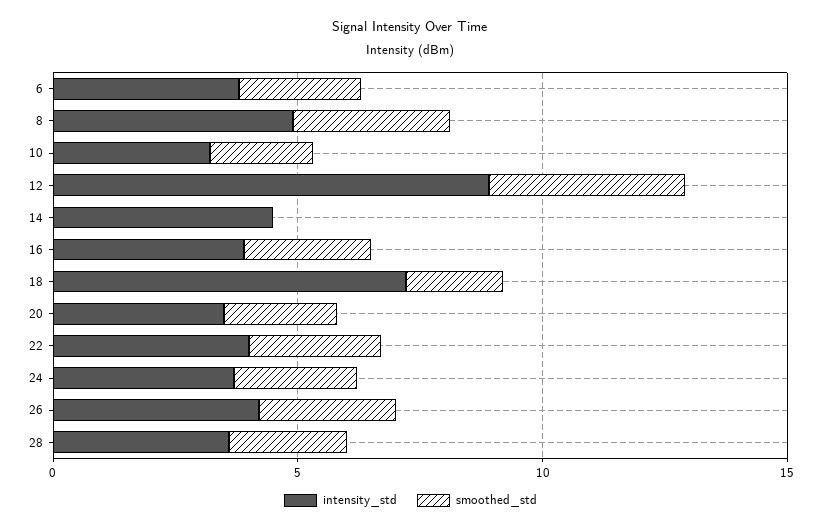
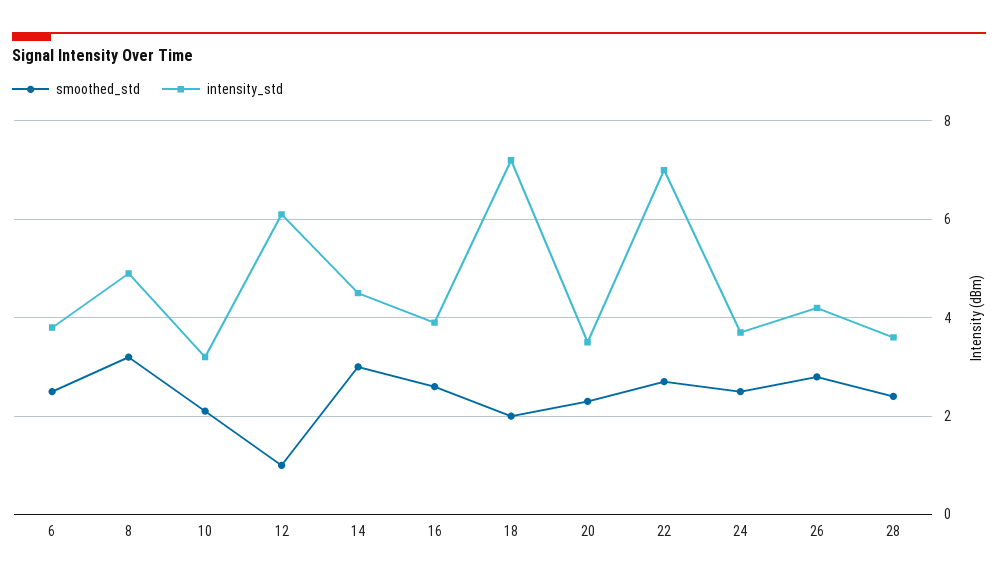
intensity_std, 12: 9 -> 6
smoothed_std, 12: 4 -> 1
smoothed_std, 14: 0 -> 3
intensity_std, 22: 4 -> 7

